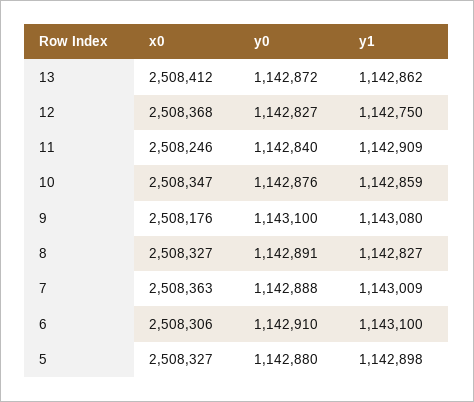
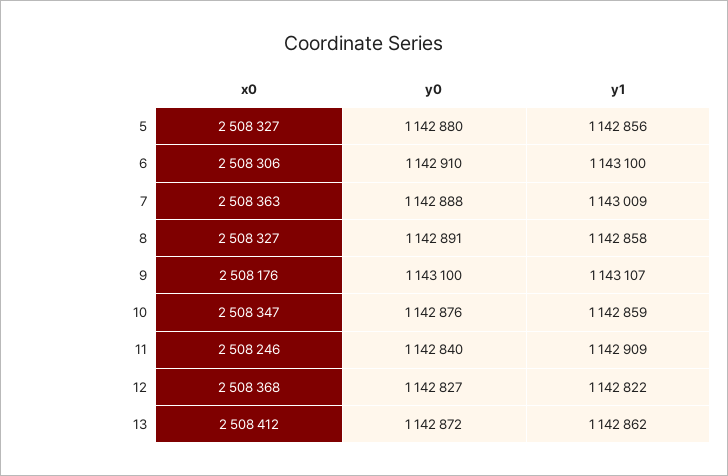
y1, 12: 1142750 -> 1142822
y1, 9: 1143080 -> 1143107
y1, 8: 1142827 -> 1142858
y1, 5: 1142898 -> 1142856

